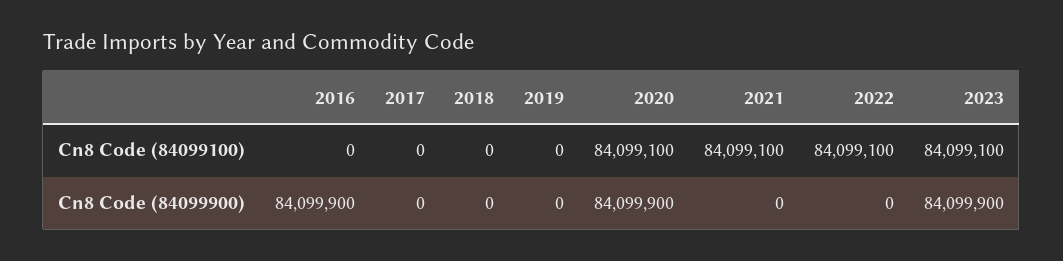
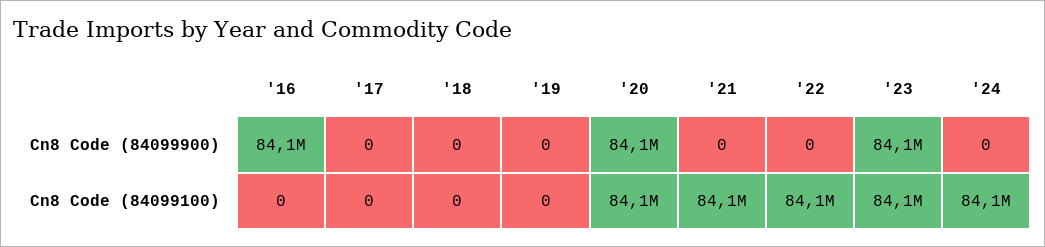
'24, Cn8 Code (84099900): none -> 0
'24, Cn8 Code (84099100): none -> 84100000

